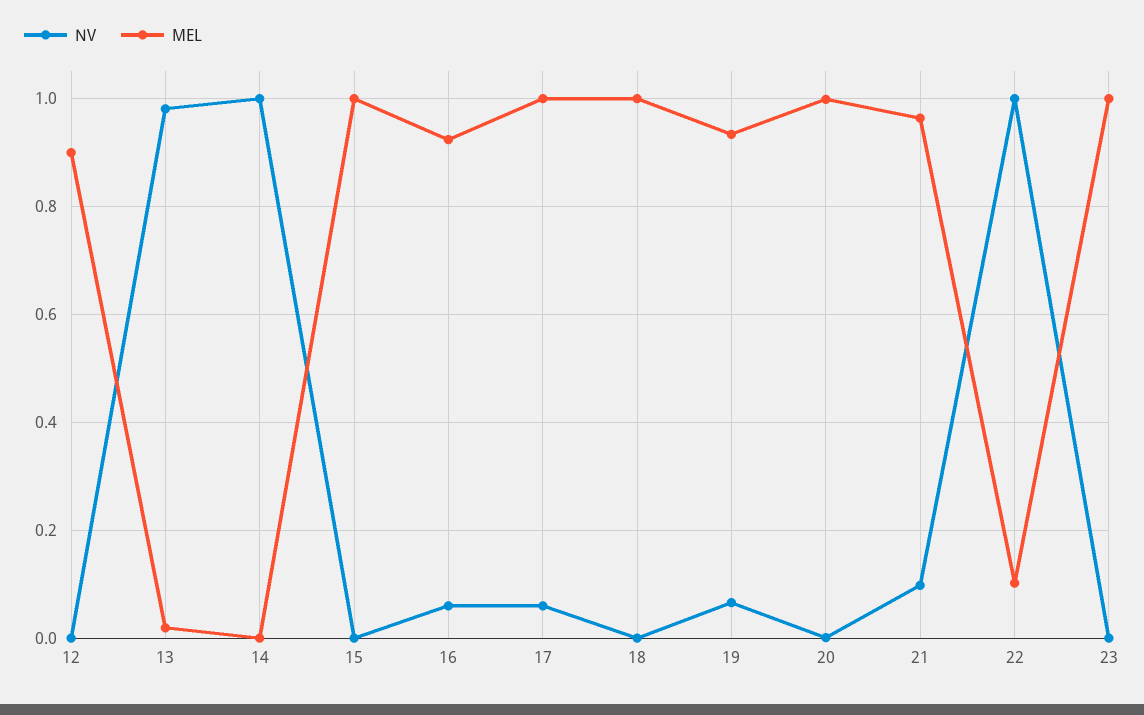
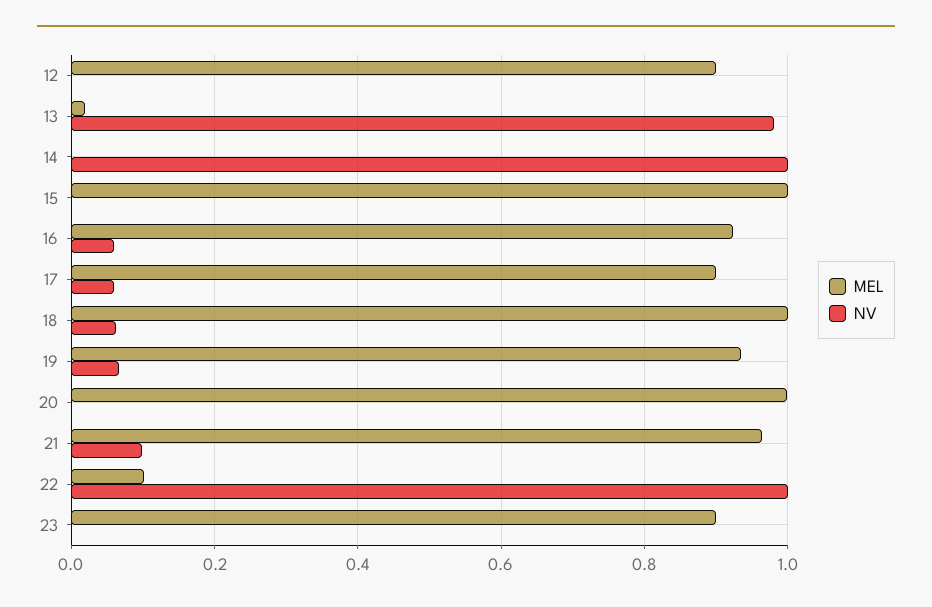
MEL, 17: 1 -> 0.9
NV, 18: 0 -> 0.06
MEL, 23: 1 -> 0.9

